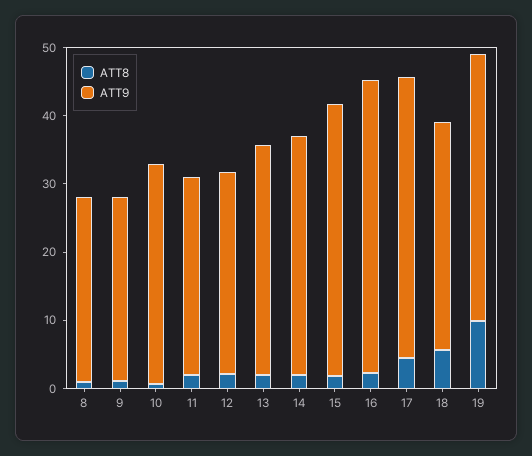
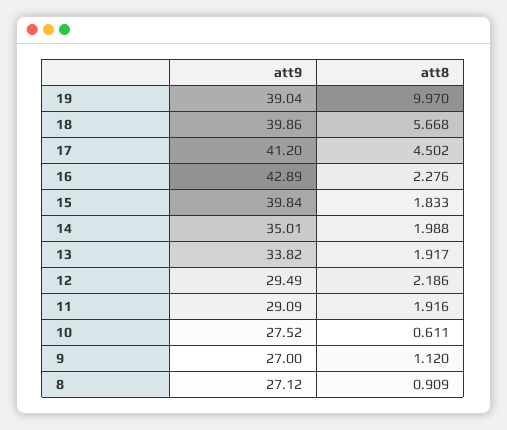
ATT9, 10: 32 -> 27.52
ATT9, 18: 34 -> 39.86

